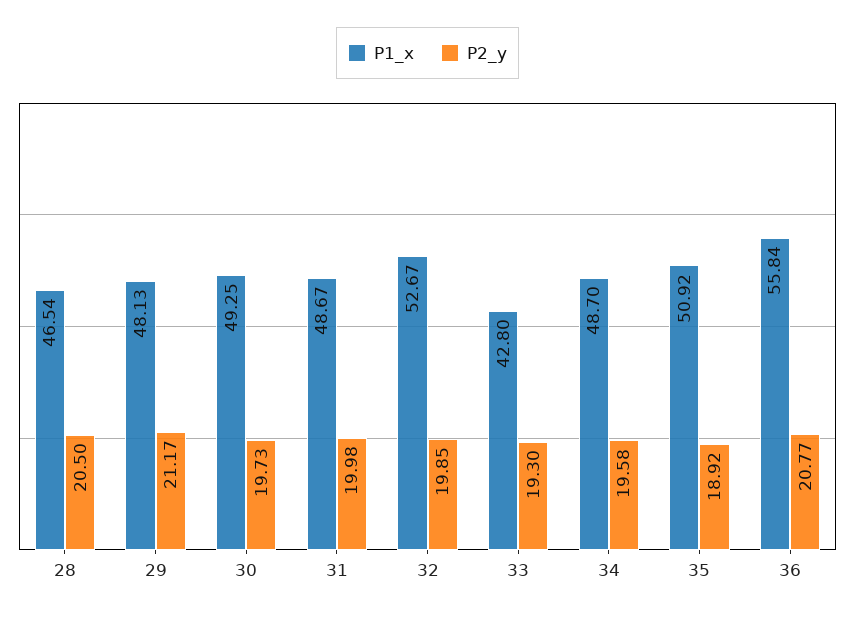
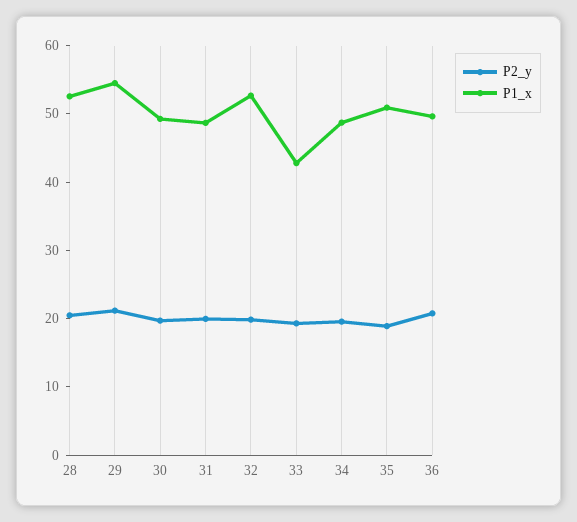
P1_x, 28: 46.54 -> 52
P1_x, 29: 48.13 -> 54
P1_x, 36: 55.84 -> 50

